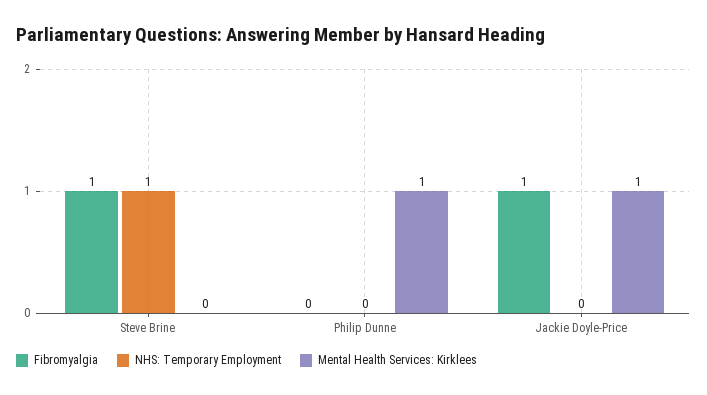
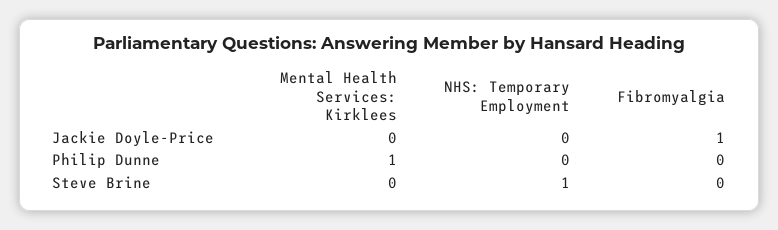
Fibromyalgia, Steve Brine: 1 -> 0
Mental Health Services: Kirklees, Jackie Doyle-Price: 1 -> 0

